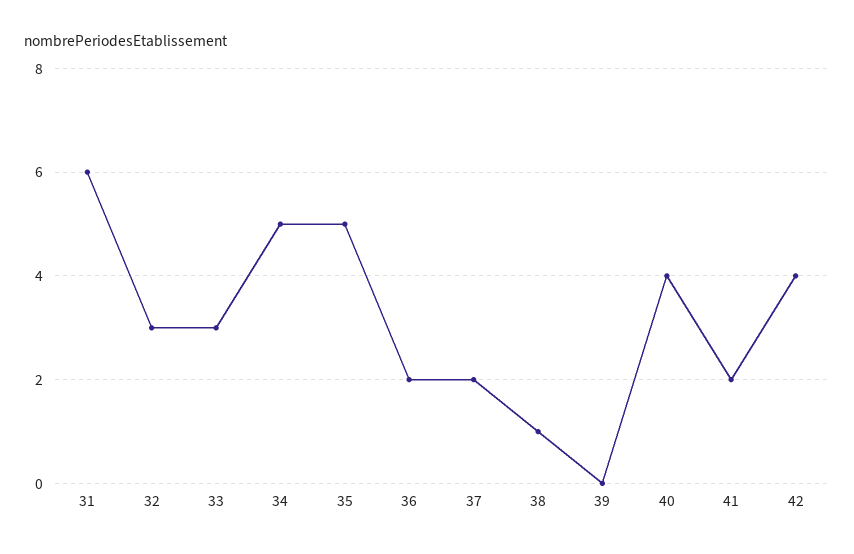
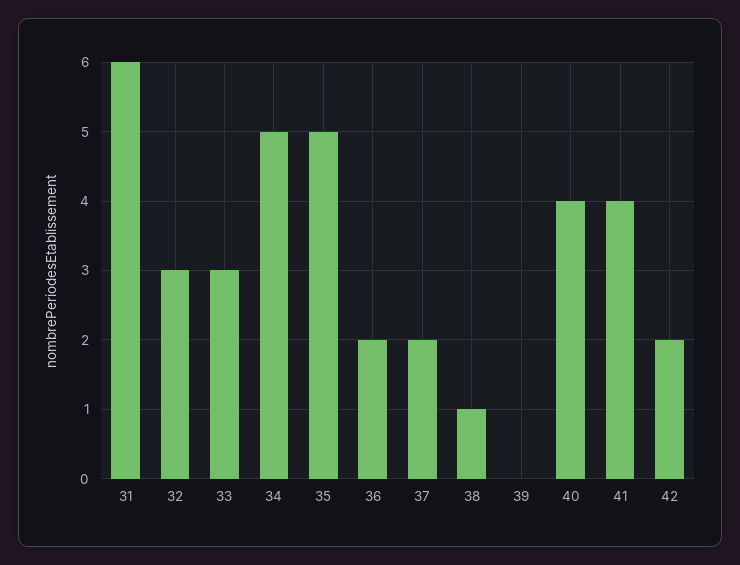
41: 2 -> 4
42: 4 -> 2

